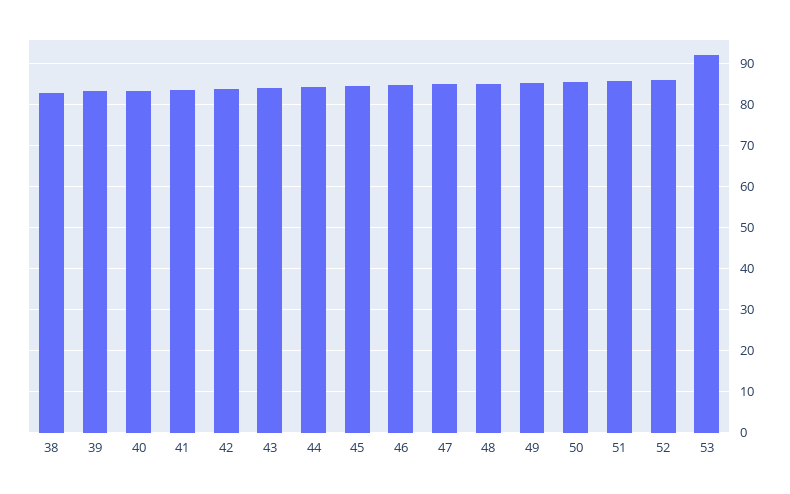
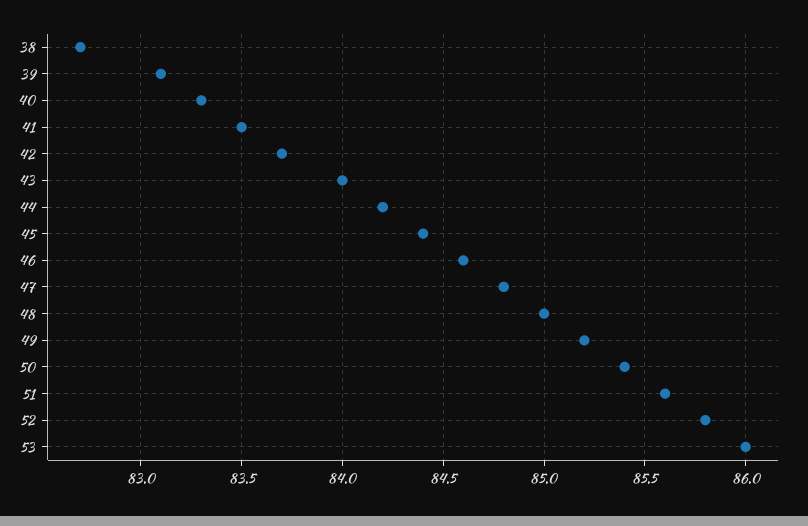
53: 92 -> 86

